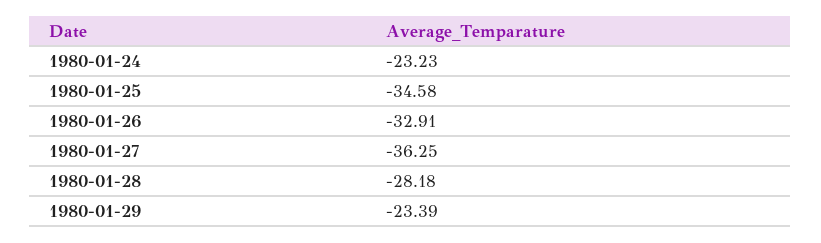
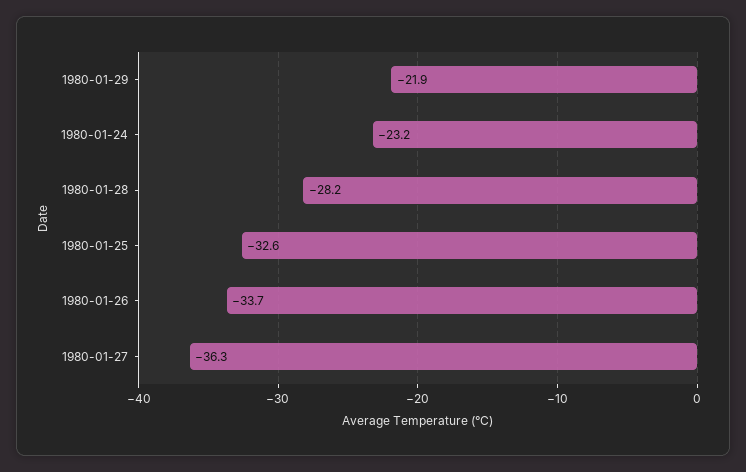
1980-01-25: -34.58 -> -32.6
1980-01-26: -32.91 -> -33.7
1980-01-29: -23.39 -> -21.9

